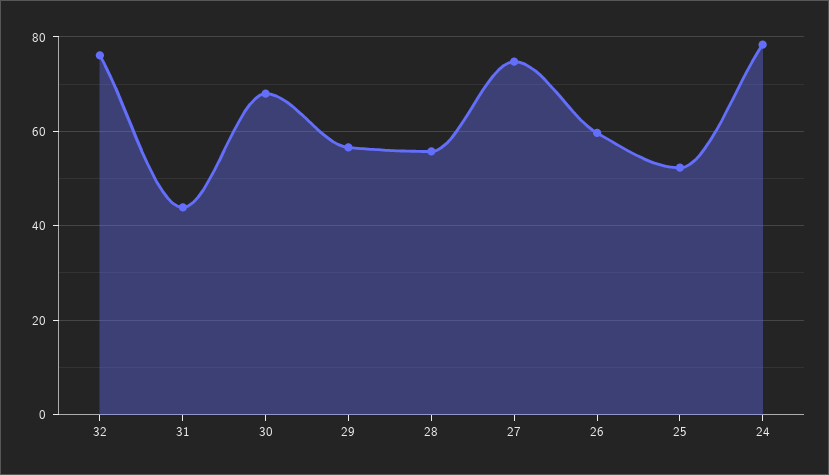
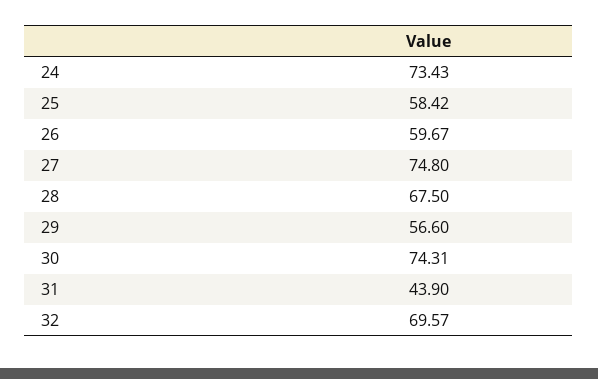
32: 76 -> 69.57
30: 68 -> 74.31
28: 56 -> 67.5
25: 52 -> 58.42
24: 78 -> 73.43

